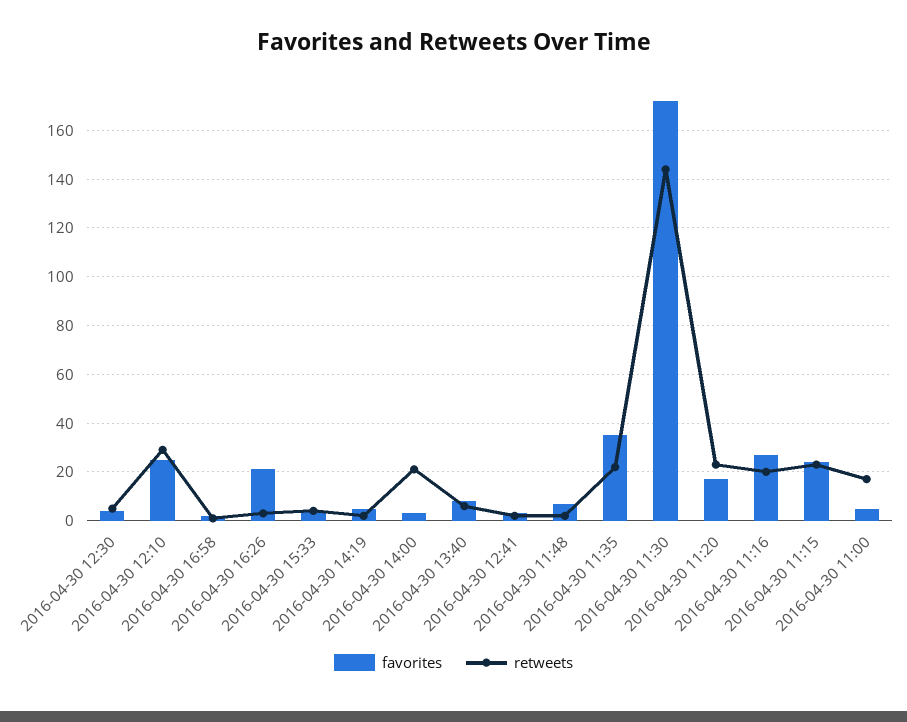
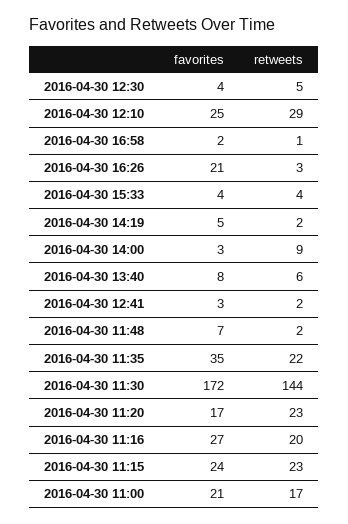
retweets, 2016-04-30 14:00: 20 -> 9
favorites, 2016-04-30 11:00: 5 -> 21

